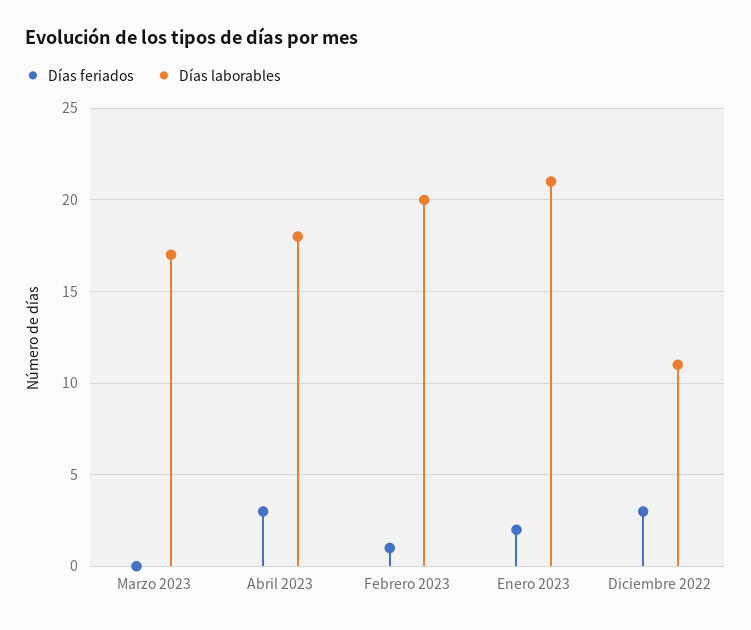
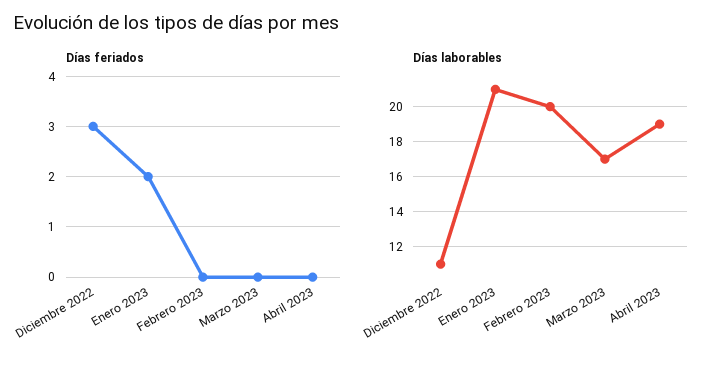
Días feriados, Abril 2023: 3 -> 0
Días laborables, Abril 2023: 18 -> 19
Días feriados, Febrero 2023: 1 -> 0

